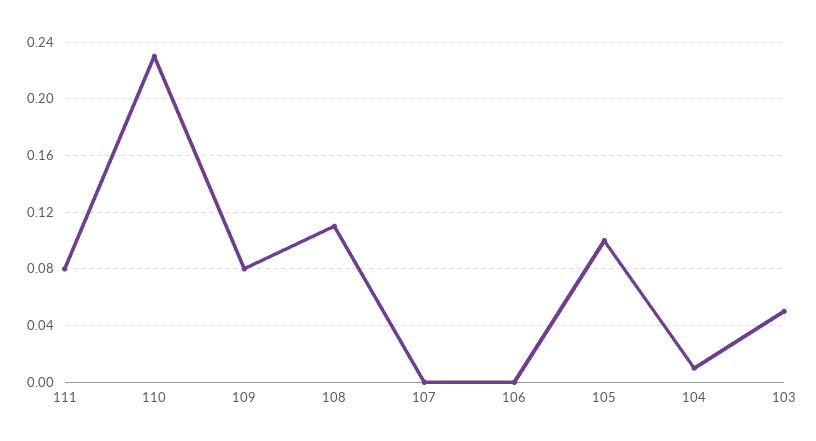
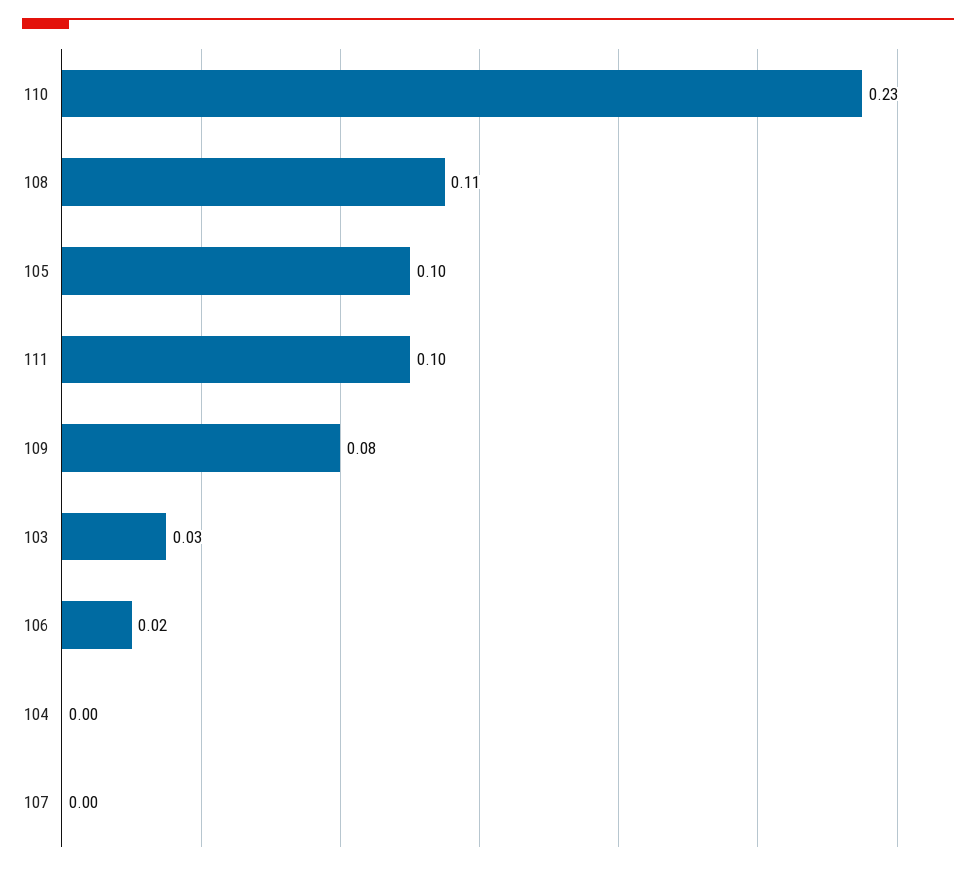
111: 0.08 -> 0.1
106: 0 -> 0.02
104: 0.01 -> 0
103: 0.05 -> 0.03

